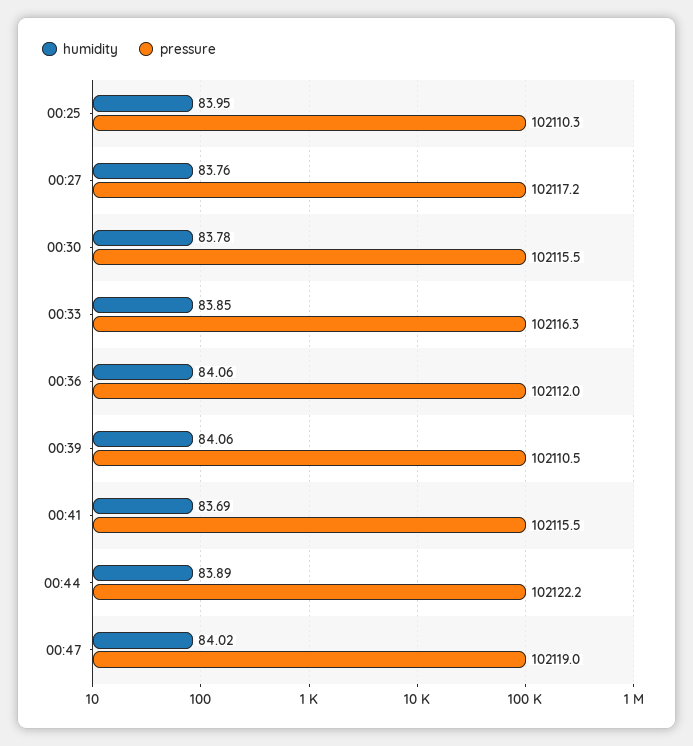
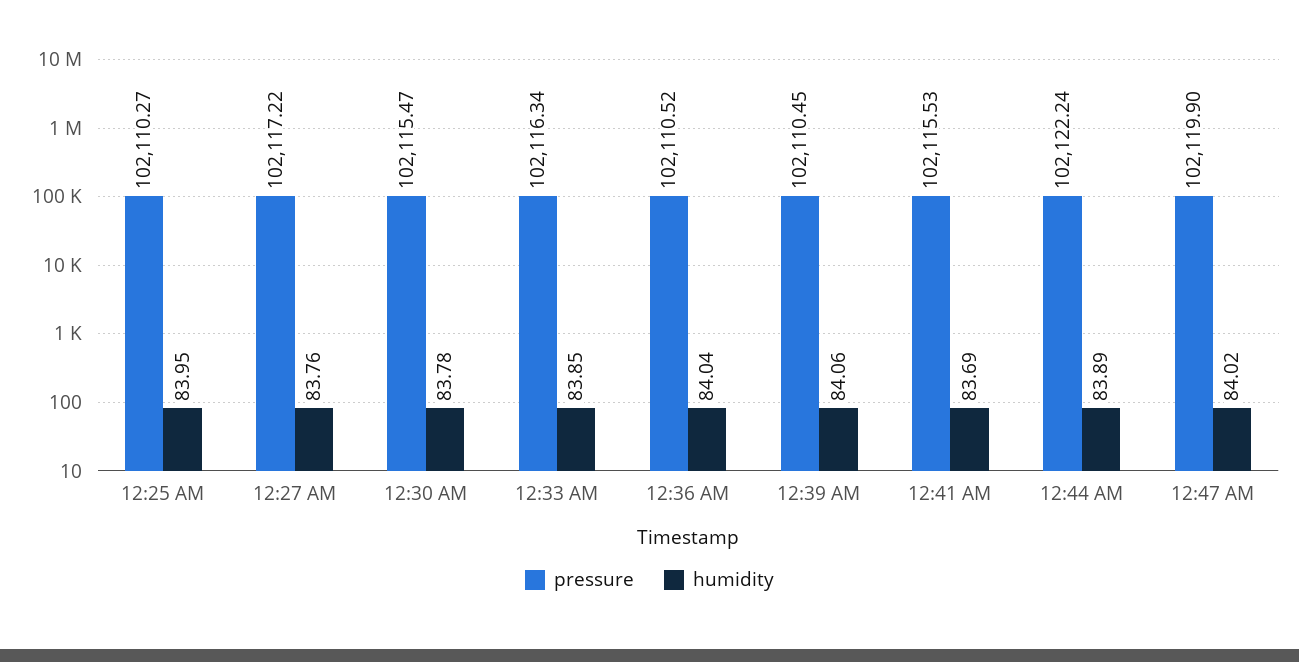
humidity, 00:36: 84.06 -> 84.04
pressure, 00:36: 102112 -> 102110.52
pressure, 00:47: 102119 -> 102119.9

